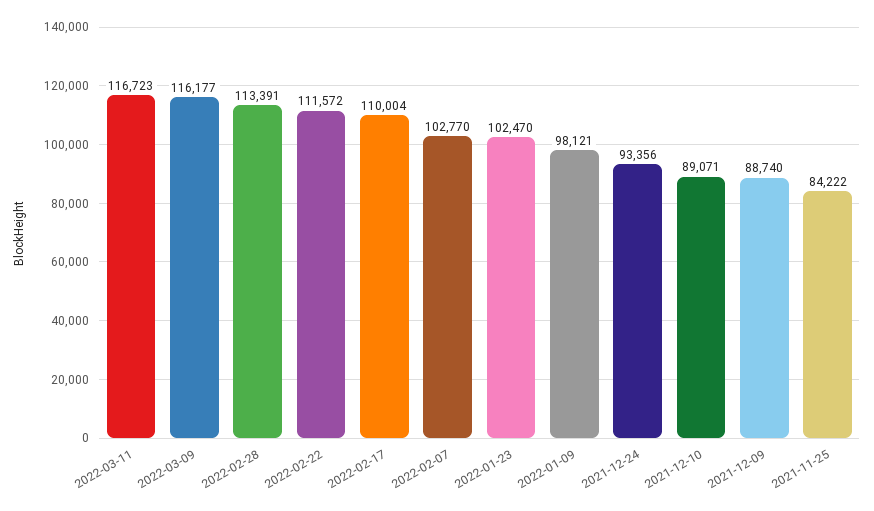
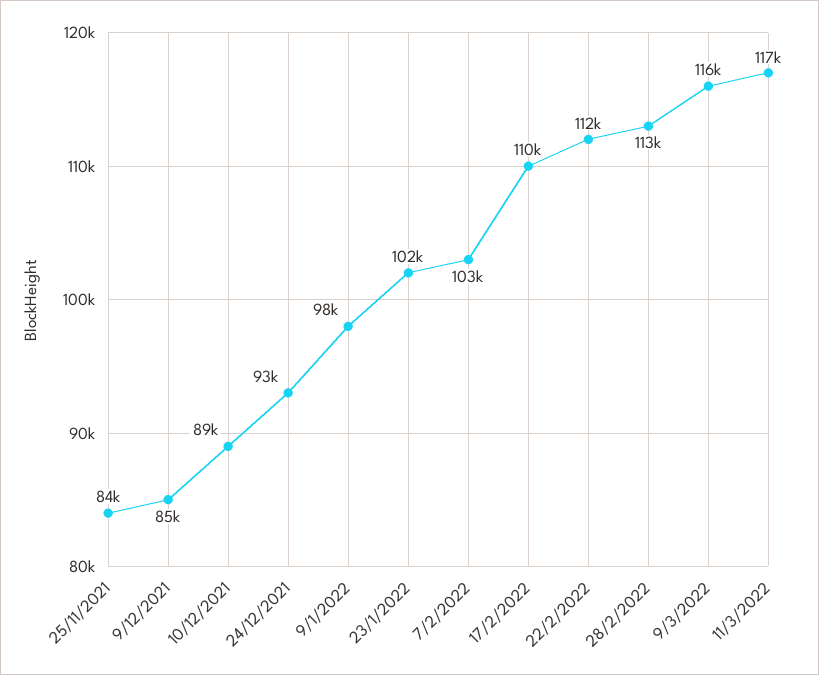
2021-12-09: 88740 -> 85000

